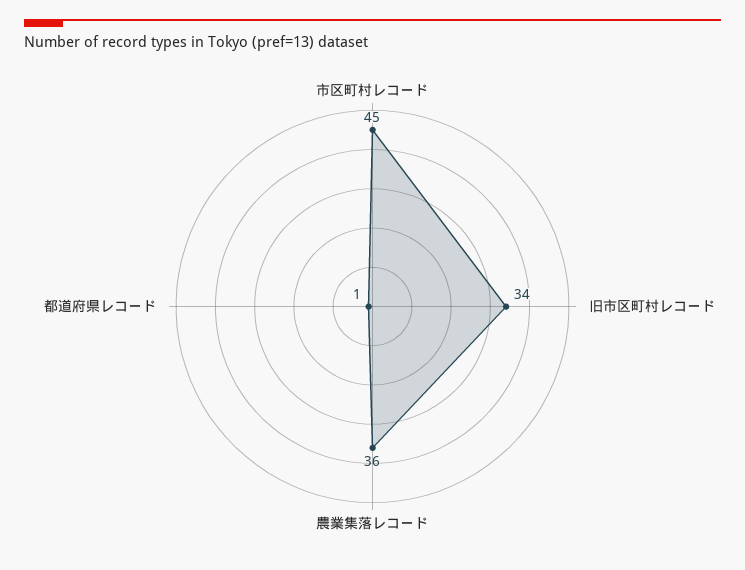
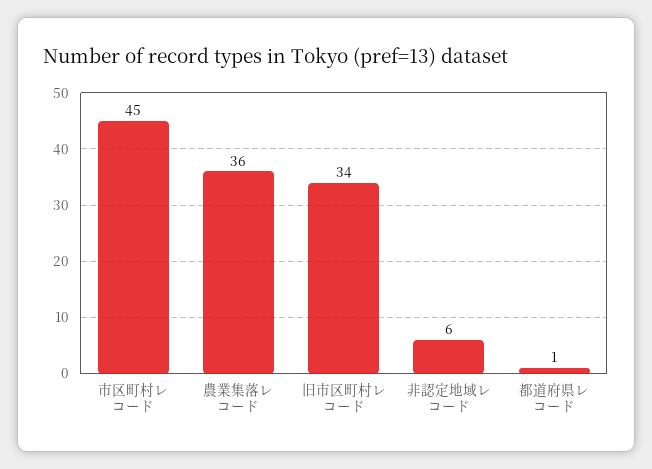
非認定地域レコード: none -> 6

